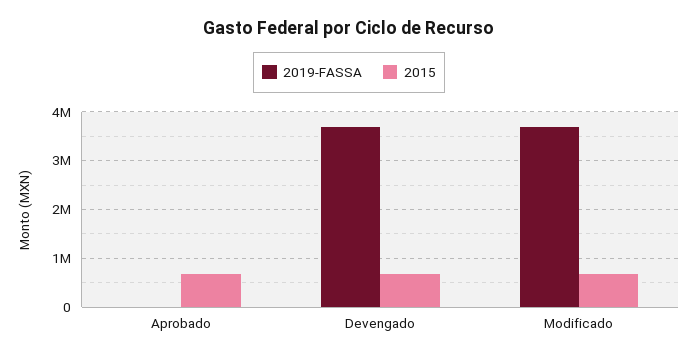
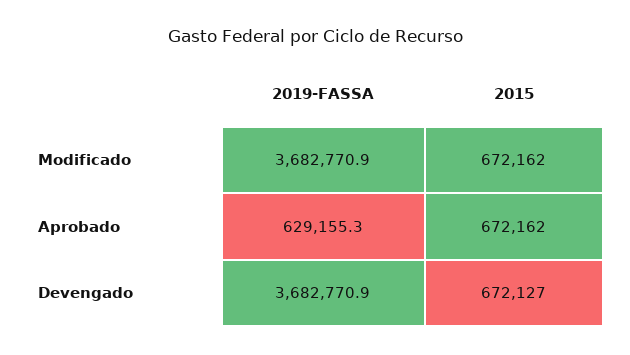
2019-FASSA, Aprobado: 0 -> 629155.3

